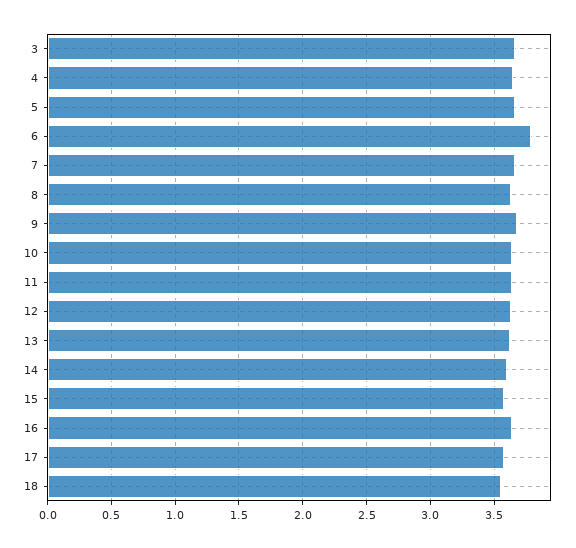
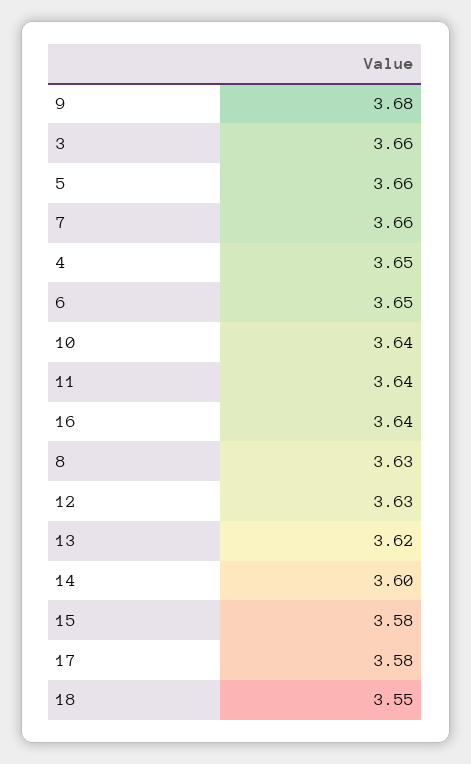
6: 3.8 -> 3.65

